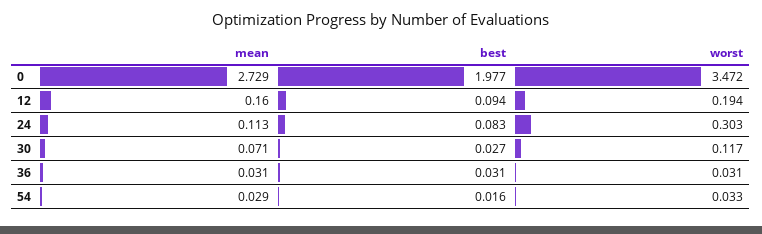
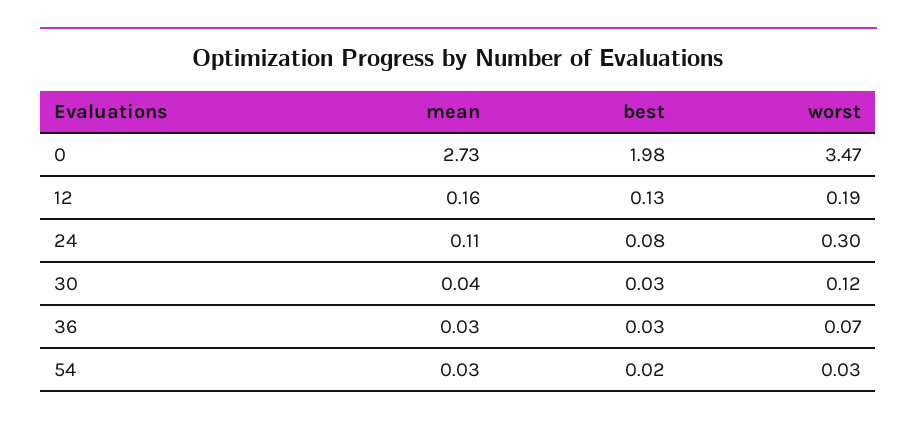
best, 12: 0.094 -> 0.13
mean, 30: 0.071 -> 0.04
worst, 36: 0.031 -> 0.07

